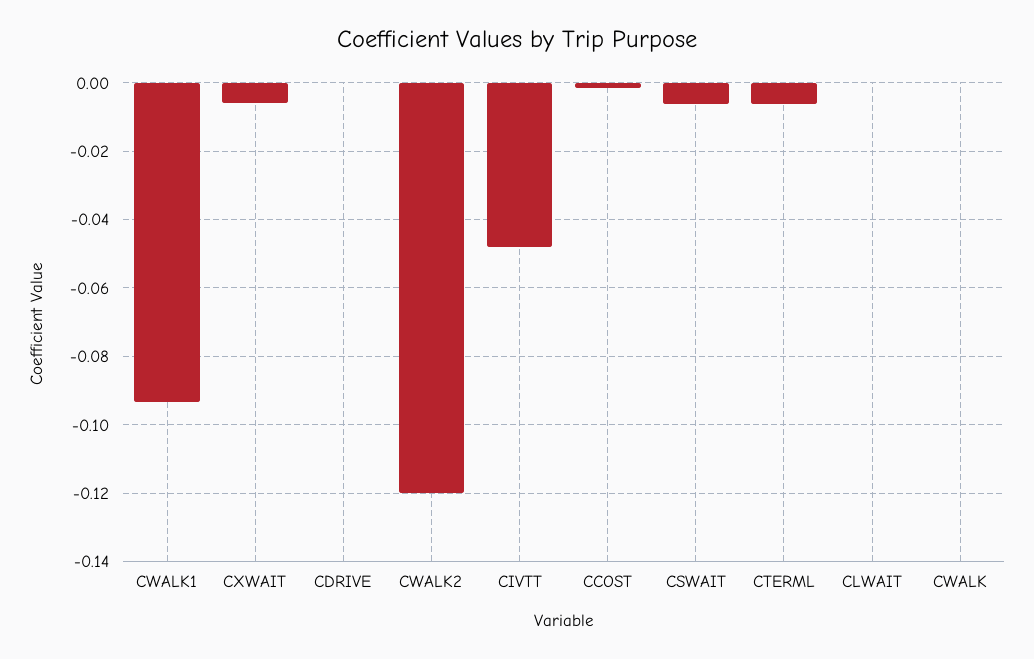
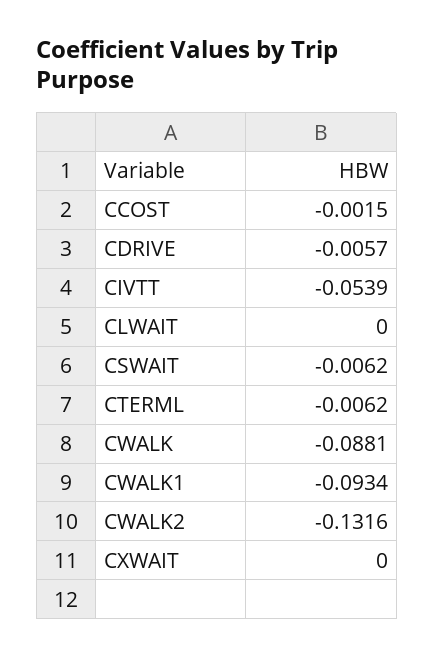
CXWAIT: -0.006 -> 0
CDRIVE: 0 -> -0.0057
CWALK2: -0.12 -> -0.1316
CIVTT: -0.048 -> -0.0539
CWALK: 0 -> -0.0881

